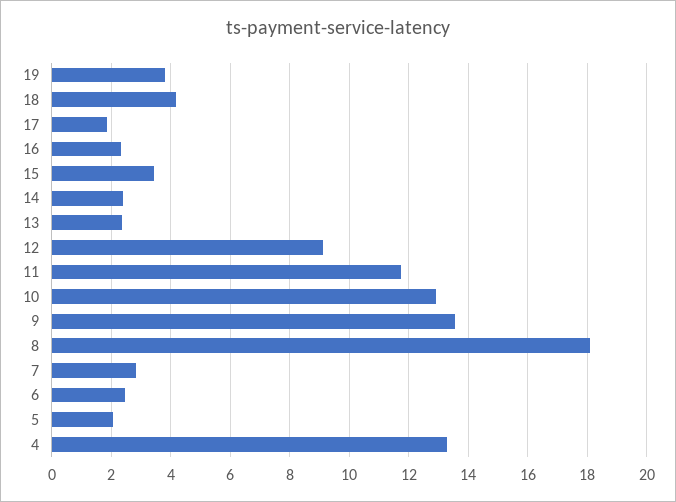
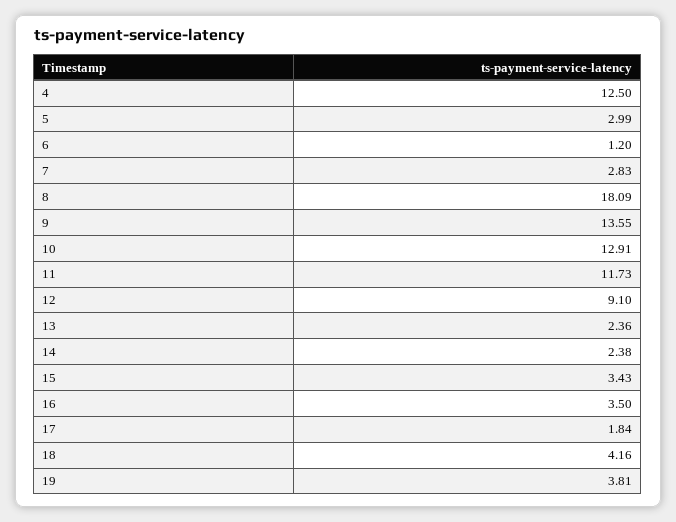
16: 2.25 -> 3.5
6: 2.5 -> 1.2
5: 2 -> 2.99
4: 13.25 -> 12.5

